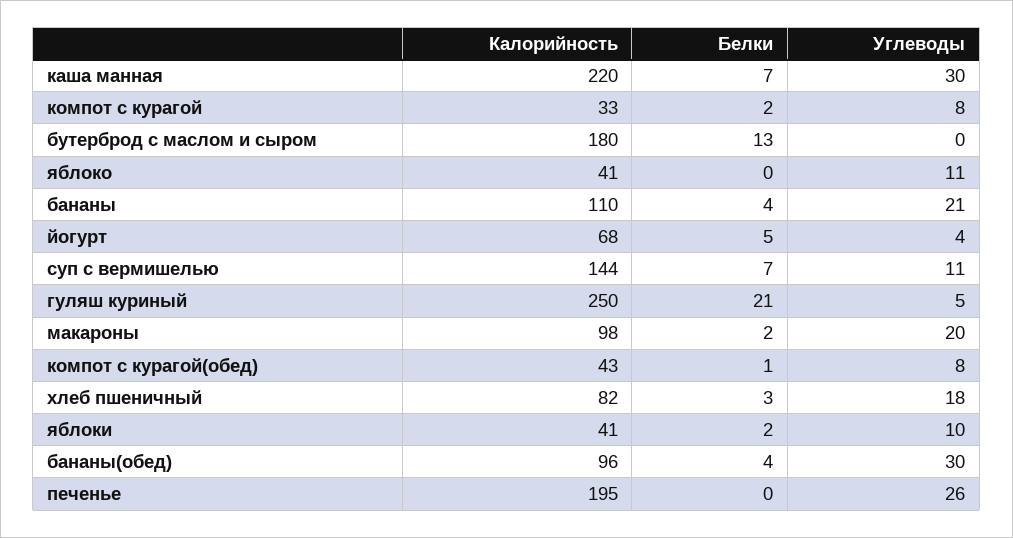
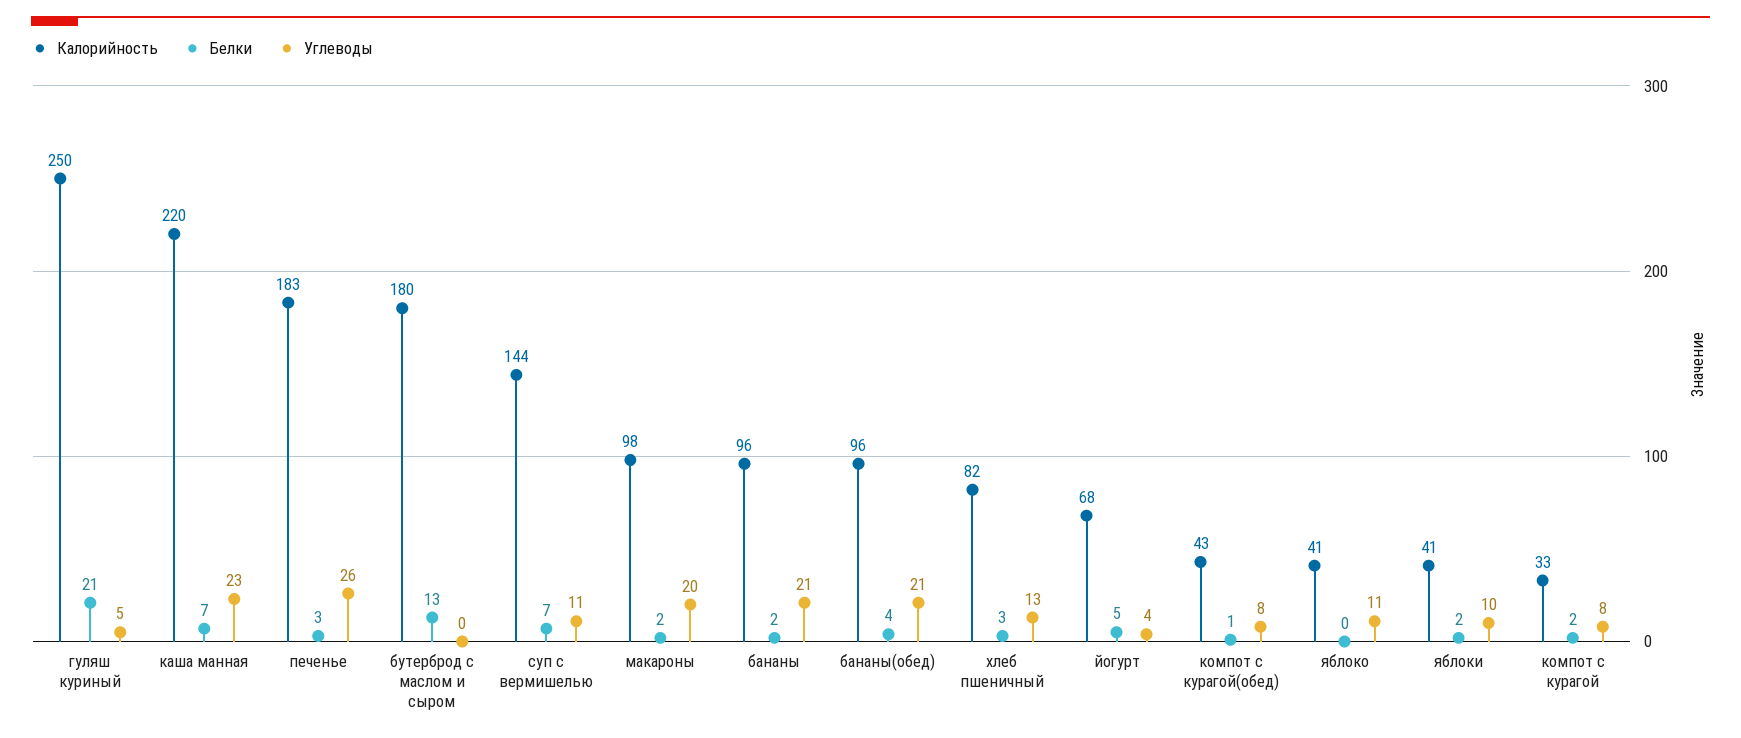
Углеводы, каша манная: 30 -> 23
Калорийность, бананы: 110 -> 96
Белки, бананы: 4 -> 2
Углеводы, хлеб пшеничный: 18 -> 13
Углеводы, бананы(обед): 30 -> 21
Калорийность, печенье: 195 -> 183
Белки, печенье: 0 -> 3

